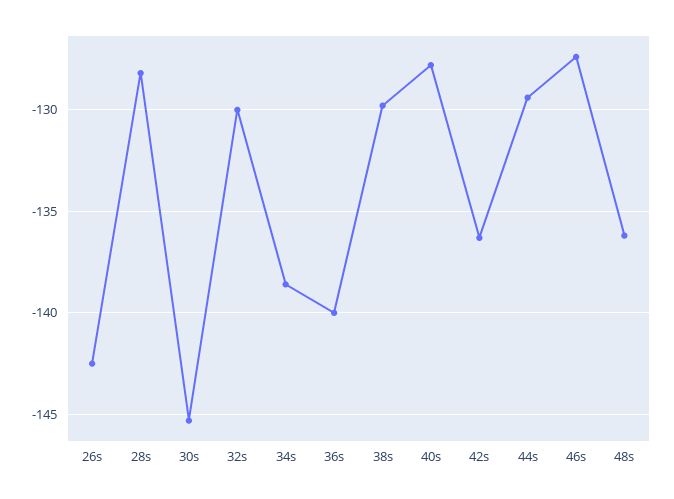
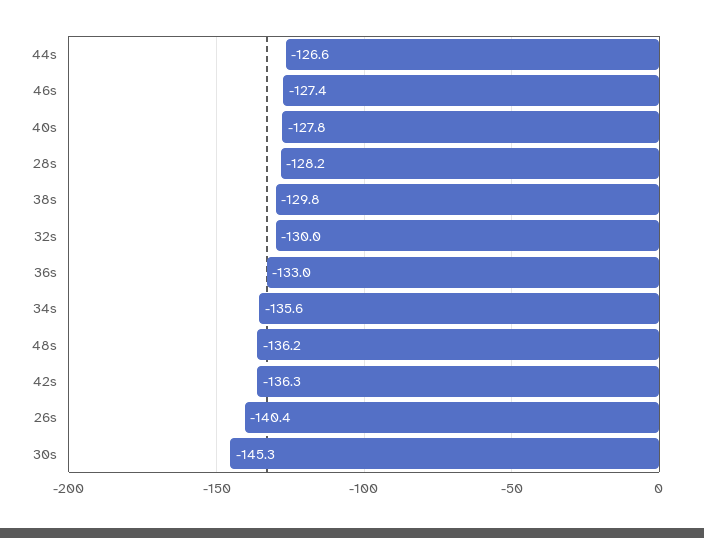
26s: -142.5 -> -140.4
34s: -138.5 -> -135.6
36s: -140 -> -133
44s: -129.5 -> -126.6

